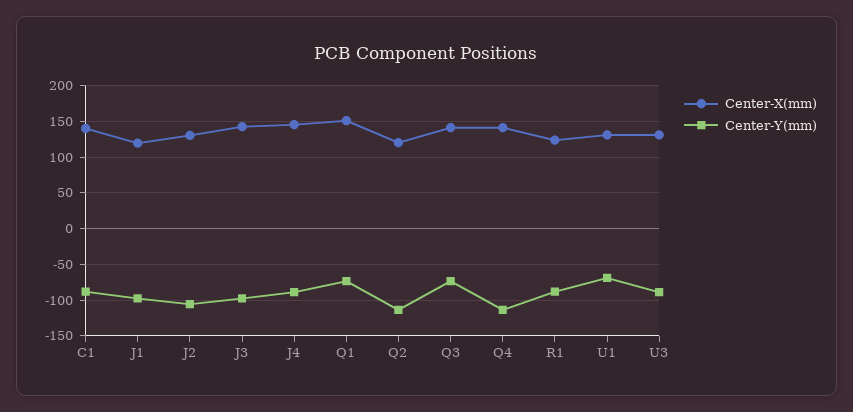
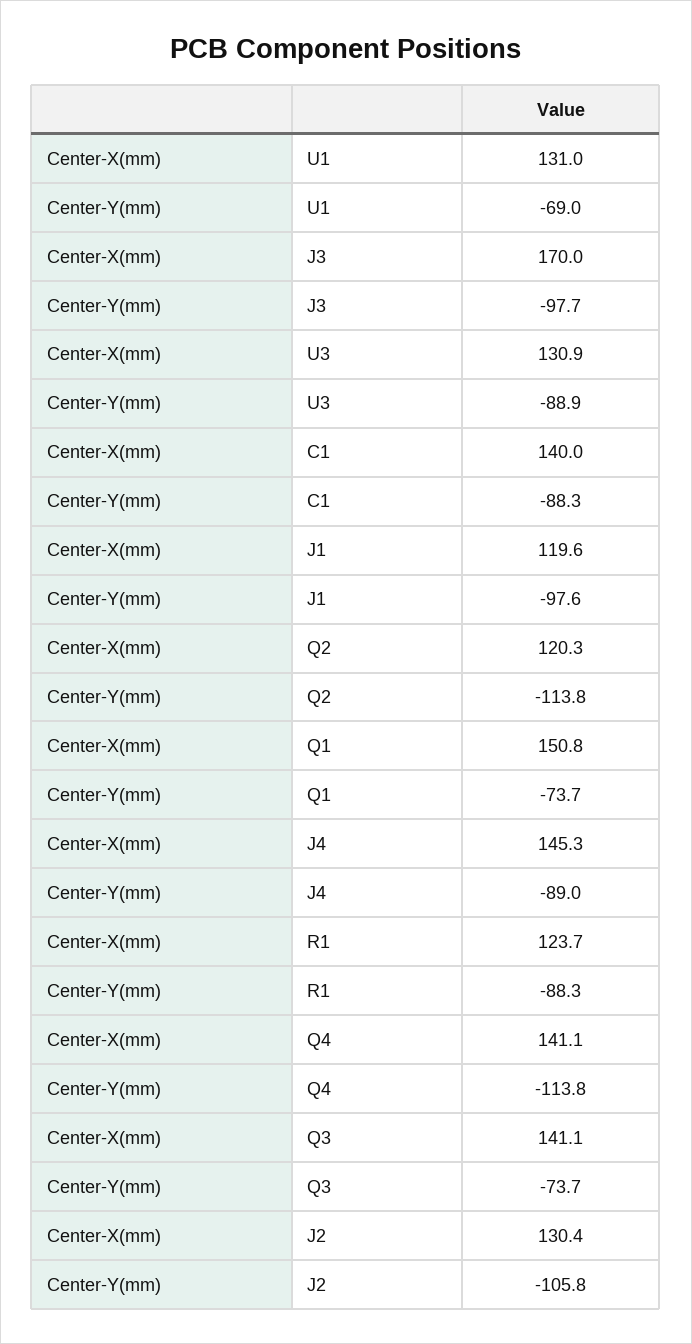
Center-X(mm), J3: 140 -> 170

